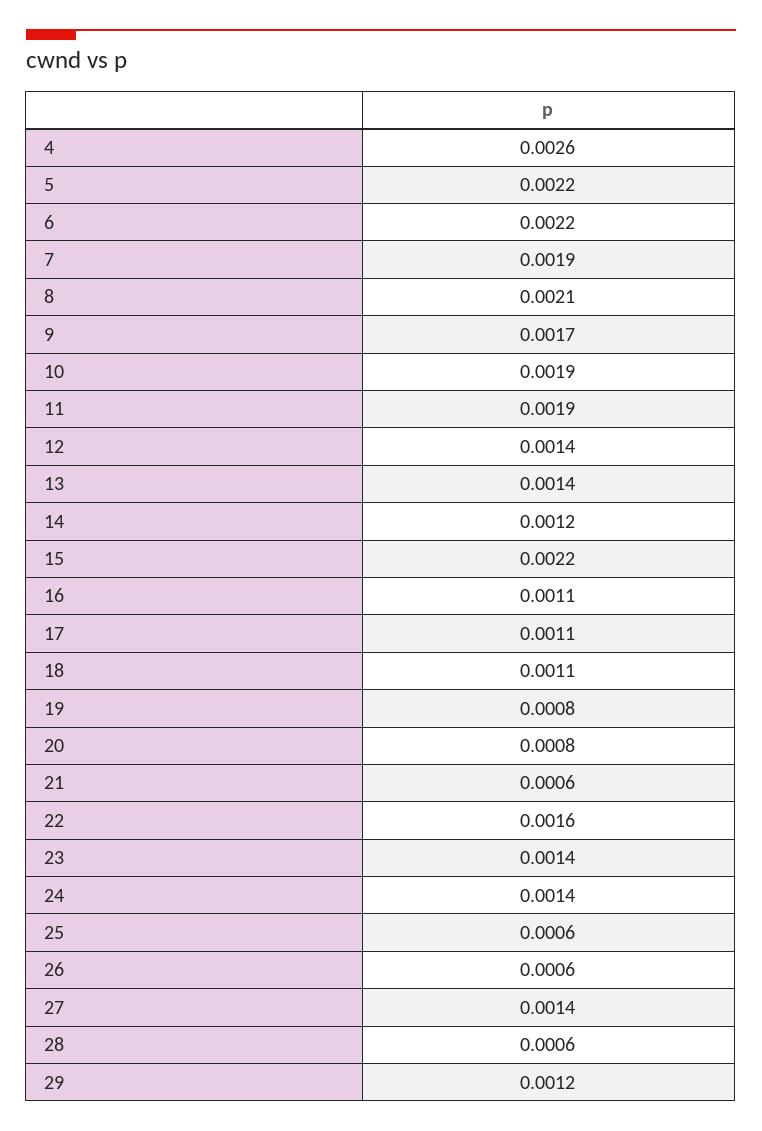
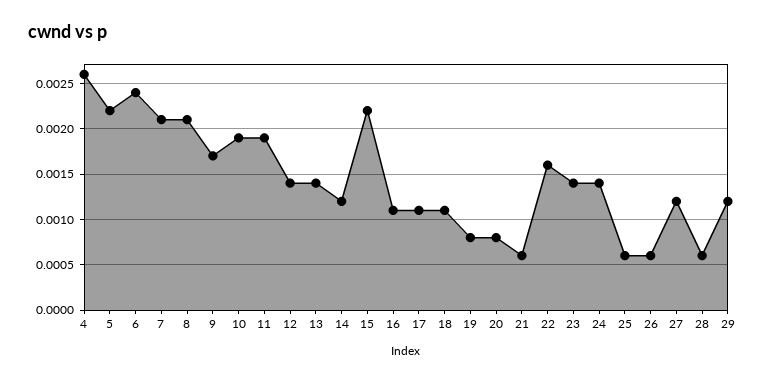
6: 0.0022 -> 0.0024
7: 0.0019 -> 0.0021
27: 0.0014 -> 0.0012

